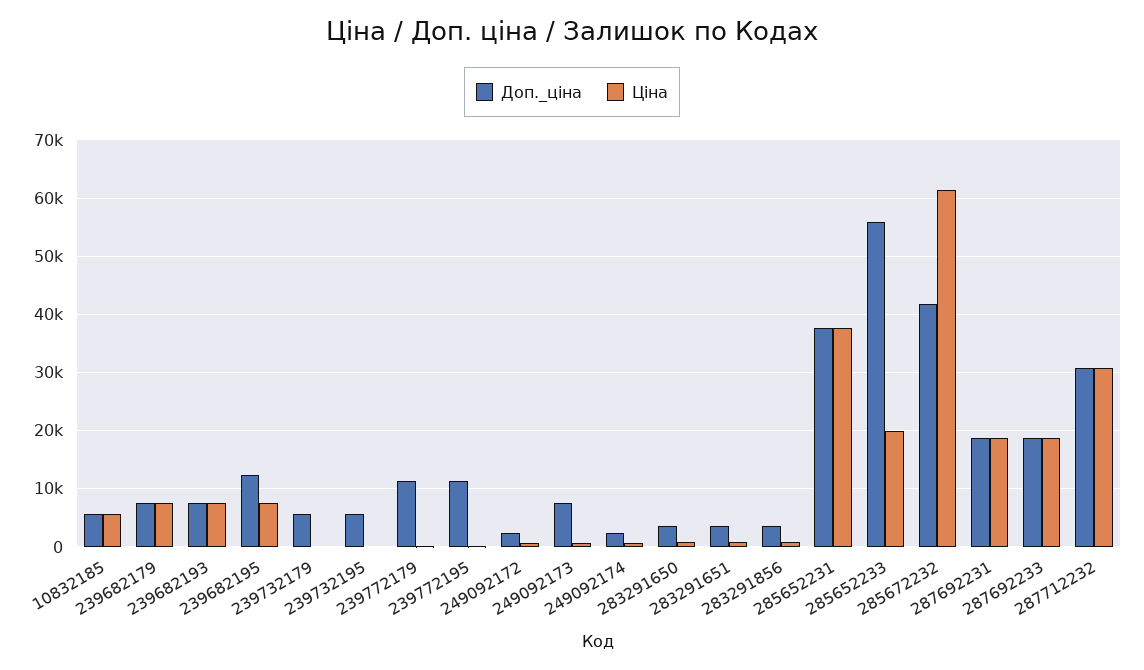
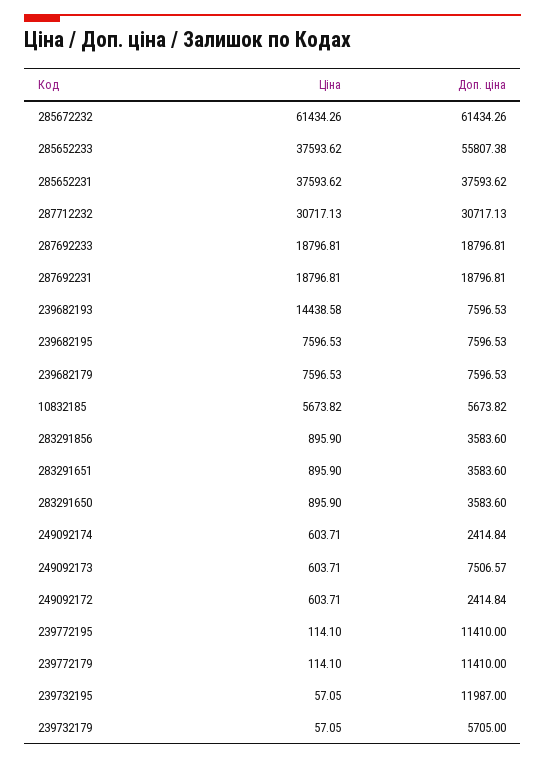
Ціна, 239682193: 8000 -> 14438.58
Доп._ціна, 239682195: 12000 -> 7596.53
Доп._ціна, 239732195: 6000 -> 11987
Ціна, 285652233: 20000 -> 37593.62
Доп._ціна, 285672232: 42000 -> 61434.26

